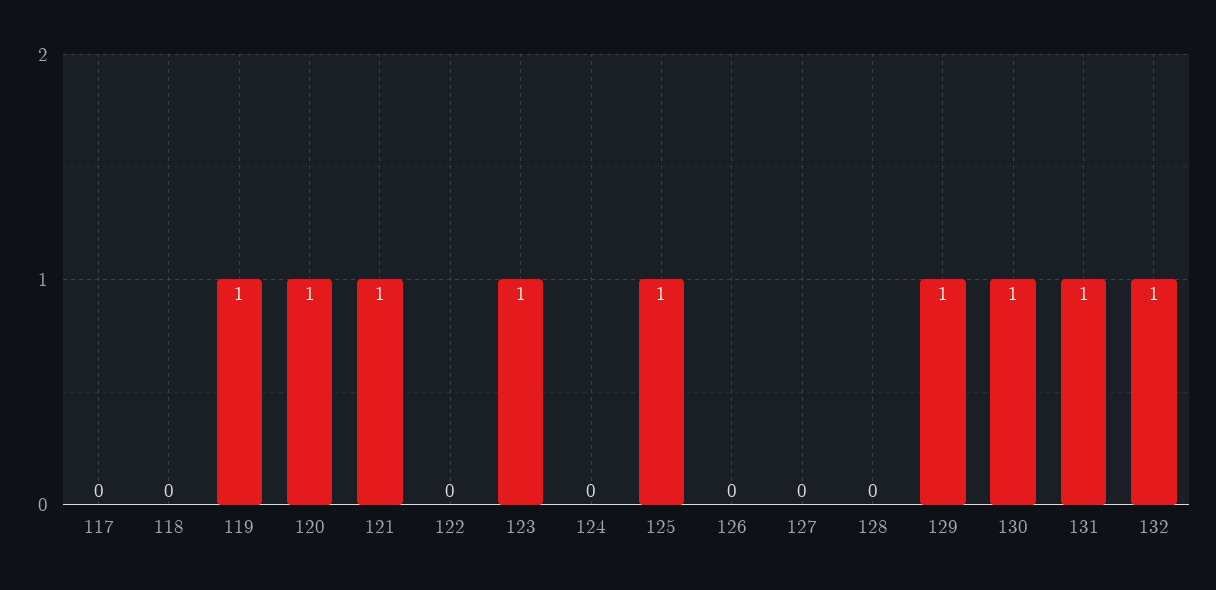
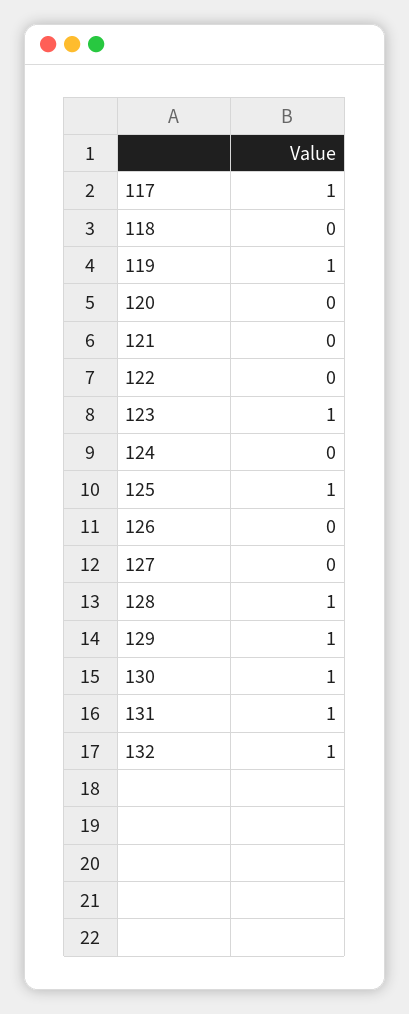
117: 0 -> 1
120: 1 -> 0
121: 1 -> 0
128: 0 -> 1

